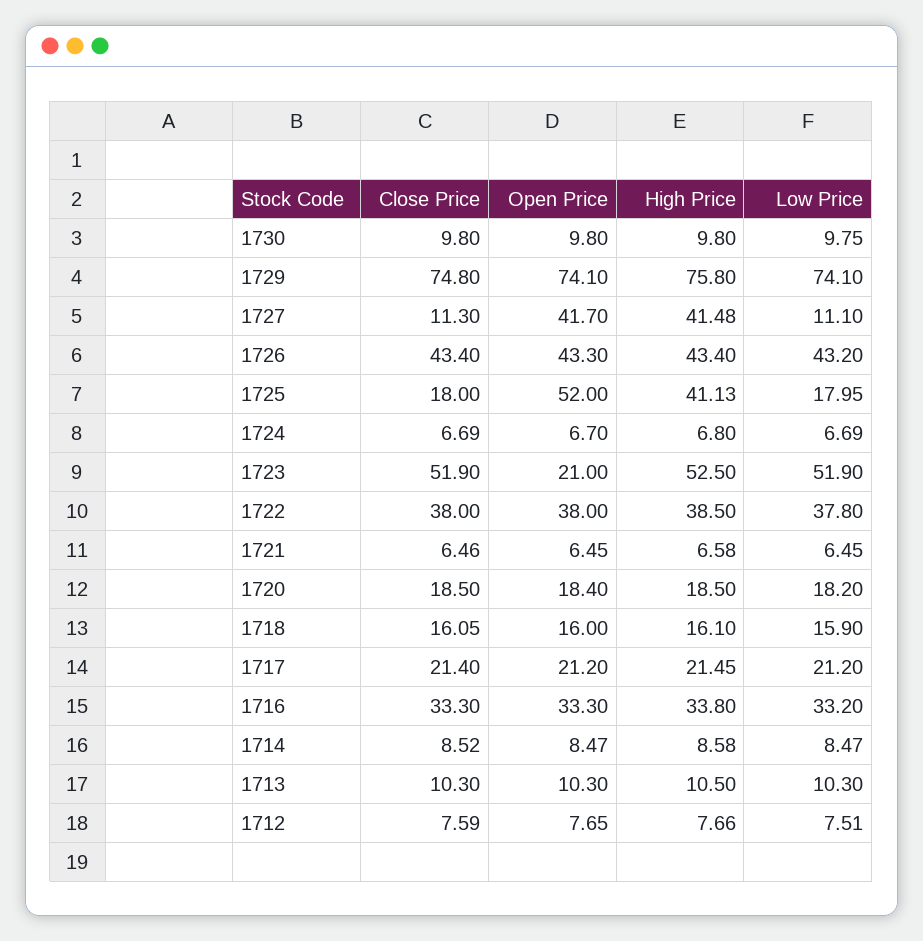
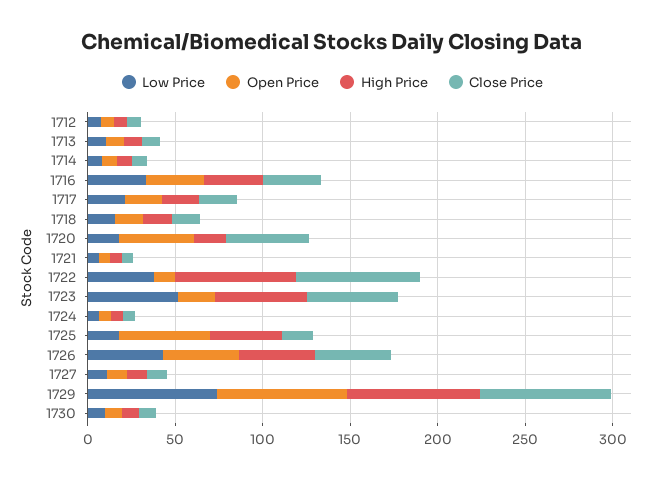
Open Price, 1727: 41.7 -> 10
High Price, 1727: 41.48 -> 10
Close Price, 1722: 38 -> 70
Open Price, 1722: 38 -> 10
High Price, 1722: 38.5 -> 70
Close Price, 1720: 18.5 -> 50
Open Price, 1720: 18.4 -> 40

